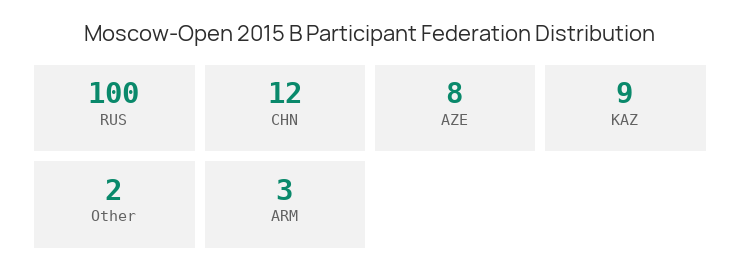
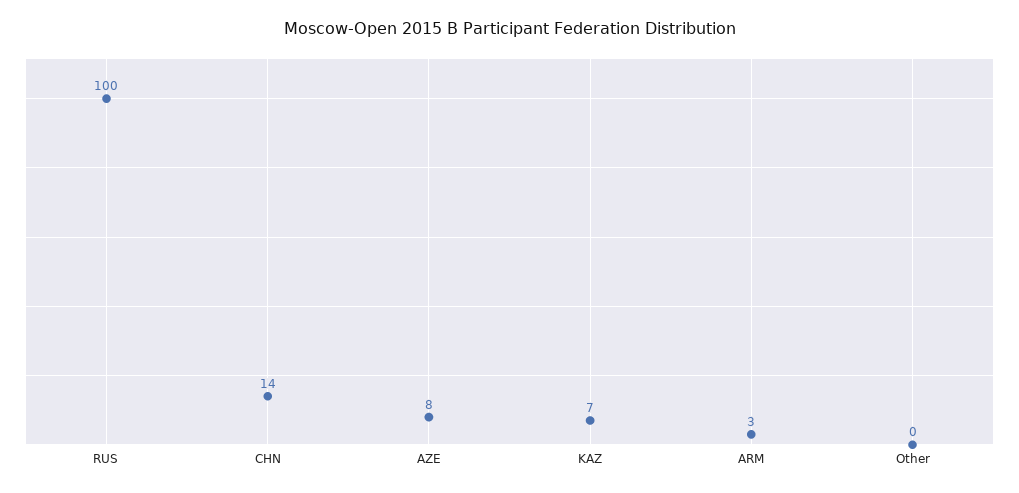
CHN: 12 -> 14
KAZ: 9 -> 7
Other: 2 -> 0

